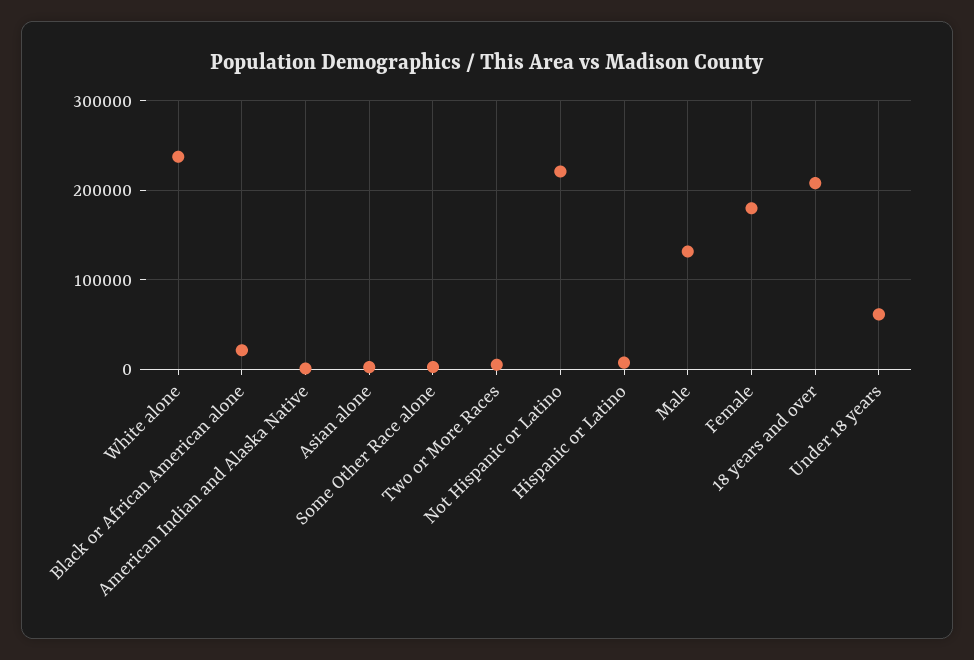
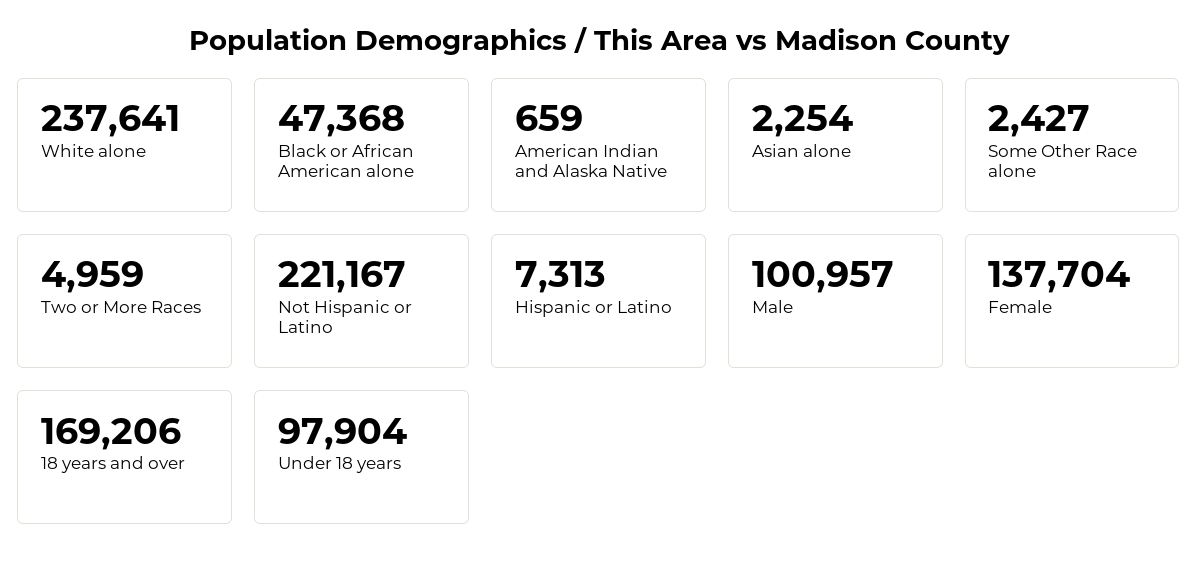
Black or African American alone: 20000 -> 47368
Male: 130000 -> 100957
Female: 180000 -> 137704
18 years and over: 210000 -> 169206
Under 18 years: 60000 -> 97904

